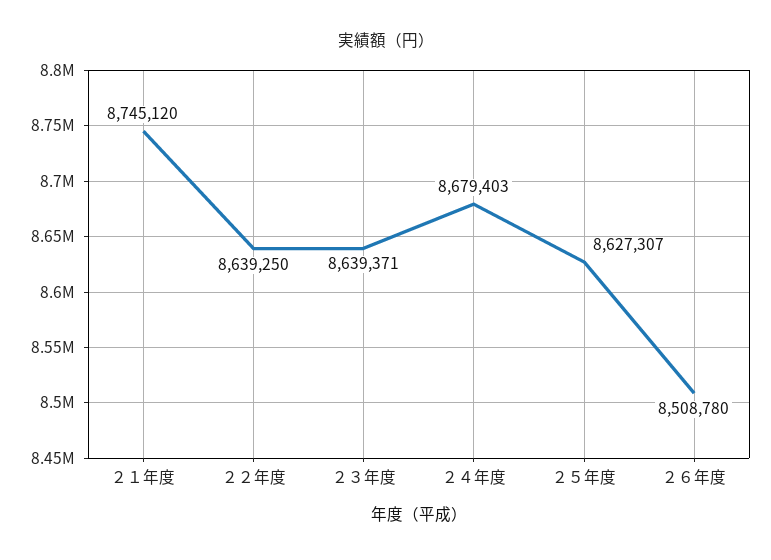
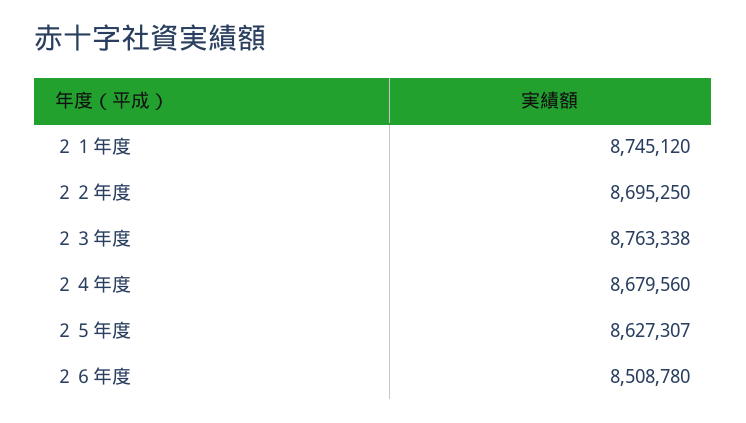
２２年度: 8639250 -> 8695250
２３年度: 8639371 -> 8763338
２４年度: 8679403 -> 8679560

